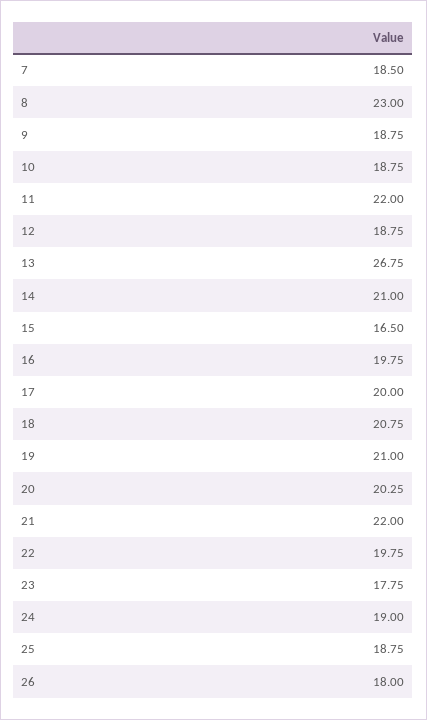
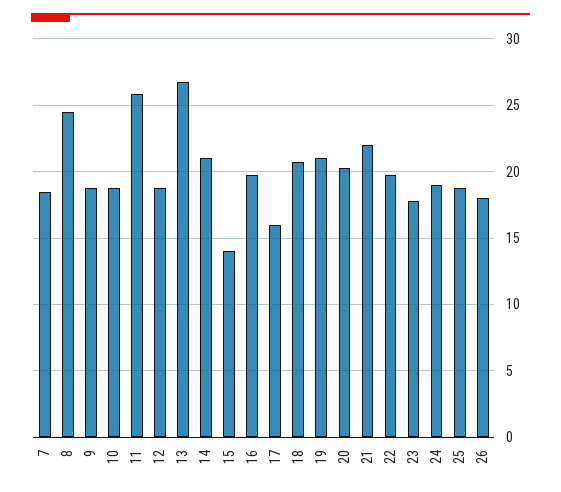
8: 23 -> 24.5
11: 22 -> 26
15: 16.5 -> 14
17: 20 -> 16

